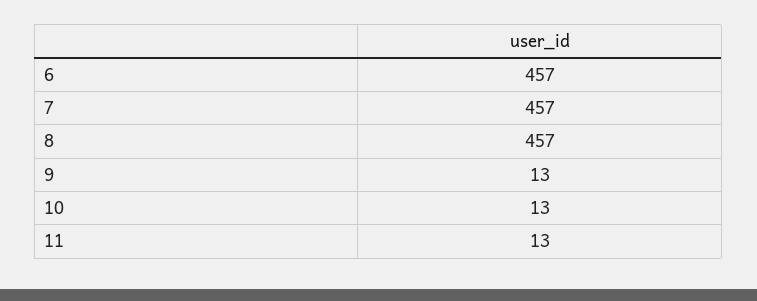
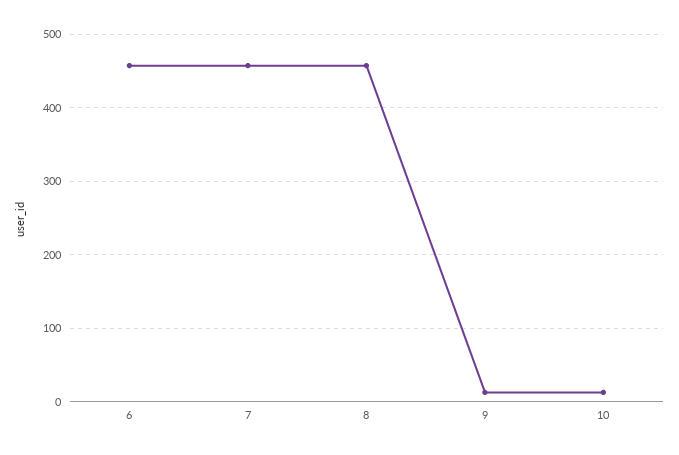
11: 13 -> none

